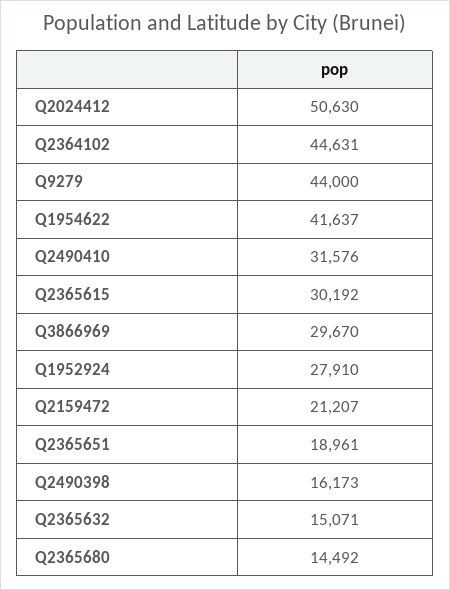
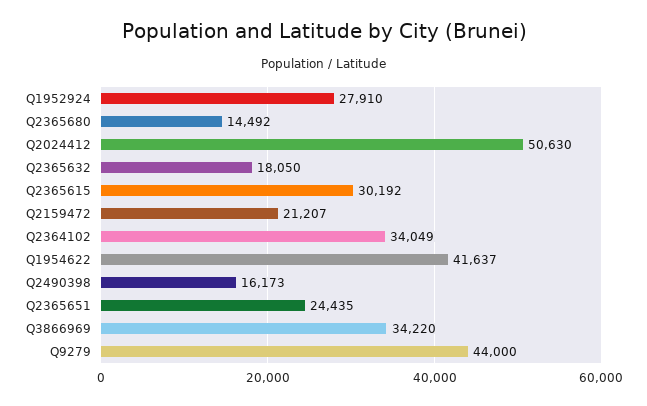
Q2364102: 44631 -> 34049
Q2490410: 31576 -> none
Q3866969: 29670 -> 34220
Q2365651: 18961 -> 24435
Q2365632: 15071 -> 18050

